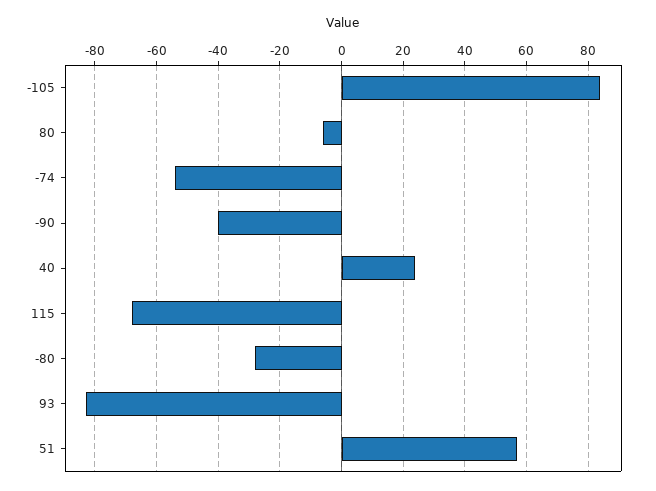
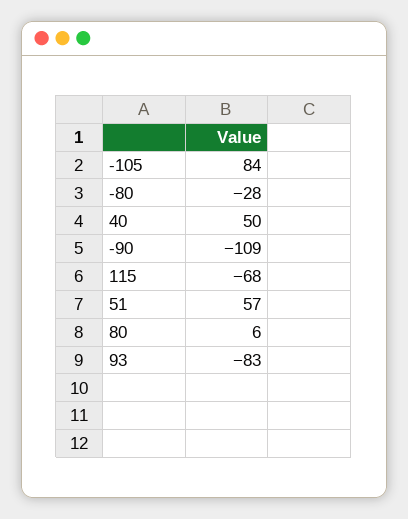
80: -5 -> 6
-74: -55 -> none
-90: -40 -> -109
40: 25 -> 50

